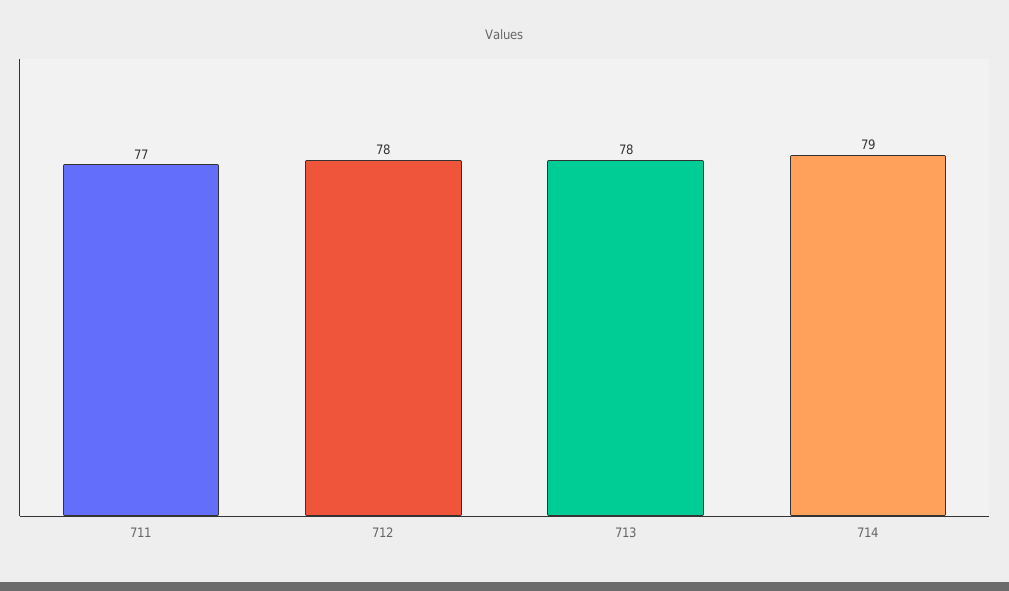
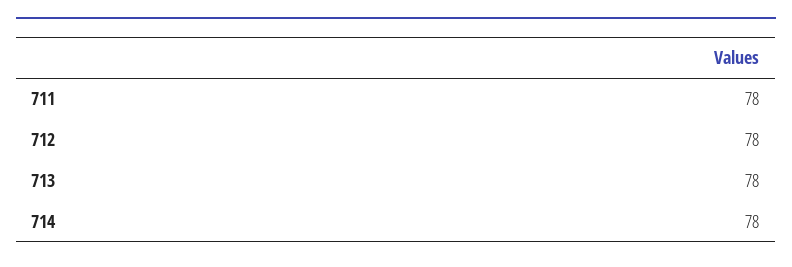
711: 77 -> 78
714: 79 -> 78

